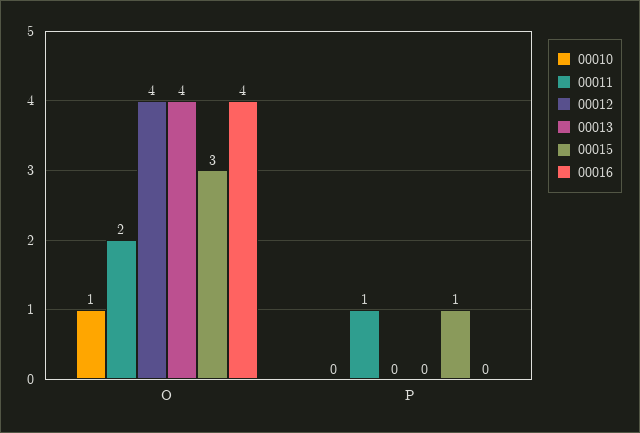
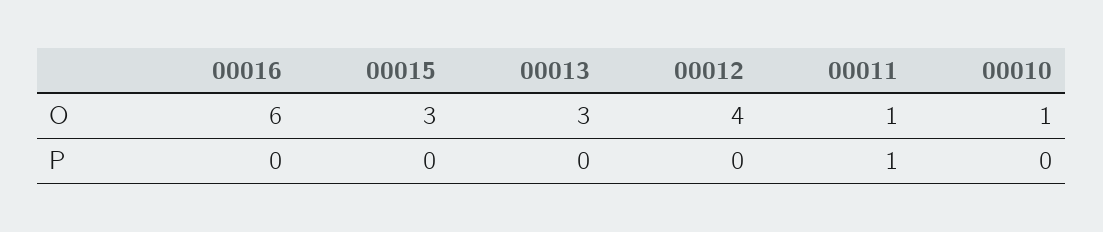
00011, O: 2 -> 1
00013, O: 4 -> 3
00016, O: 4 -> 6
00015, P: 1 -> 0

